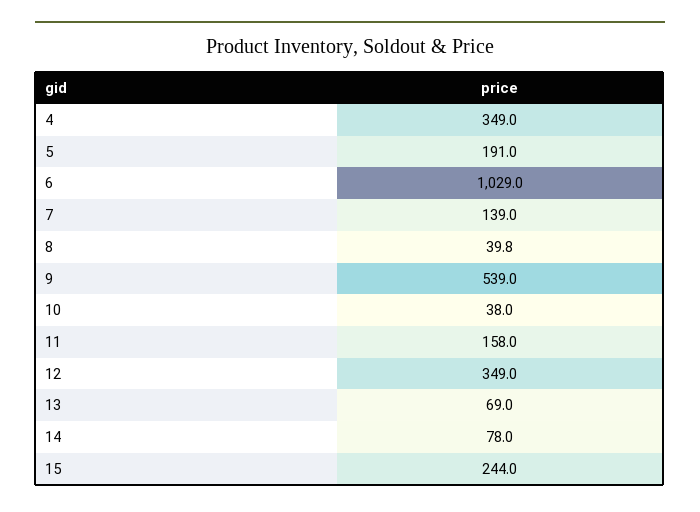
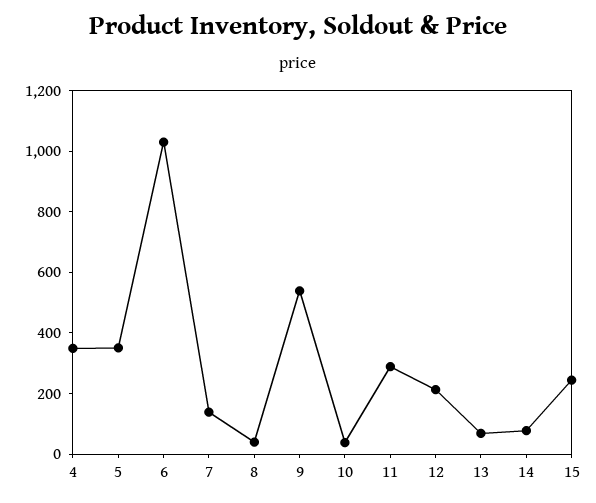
5: 191 -> 350
11: 158 -> 300
12: 349 -> 200

